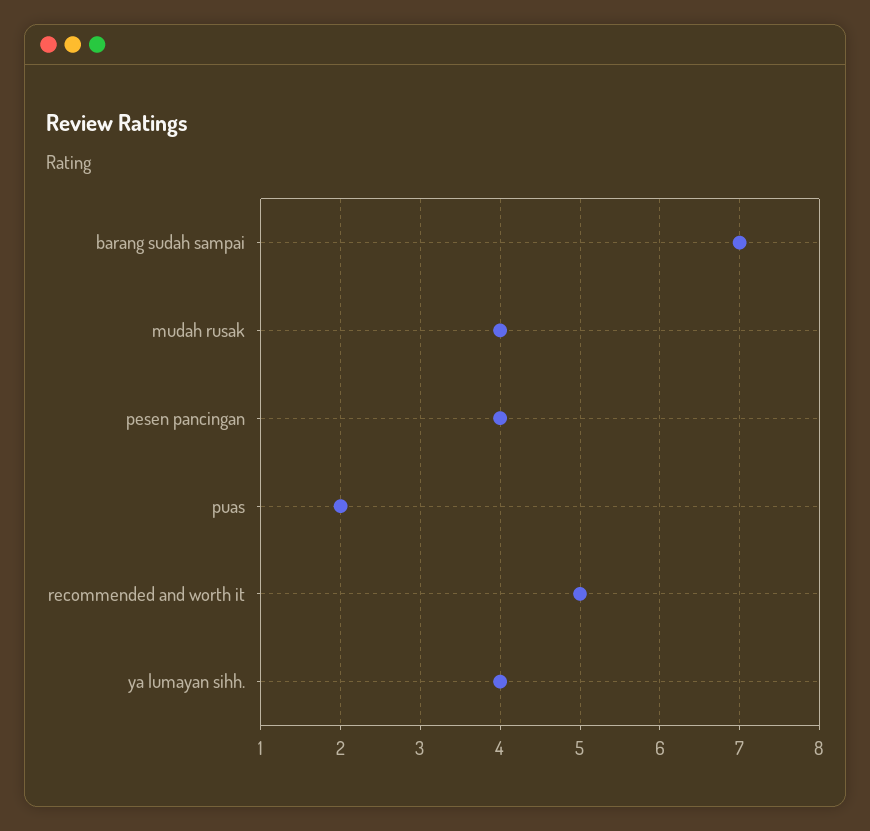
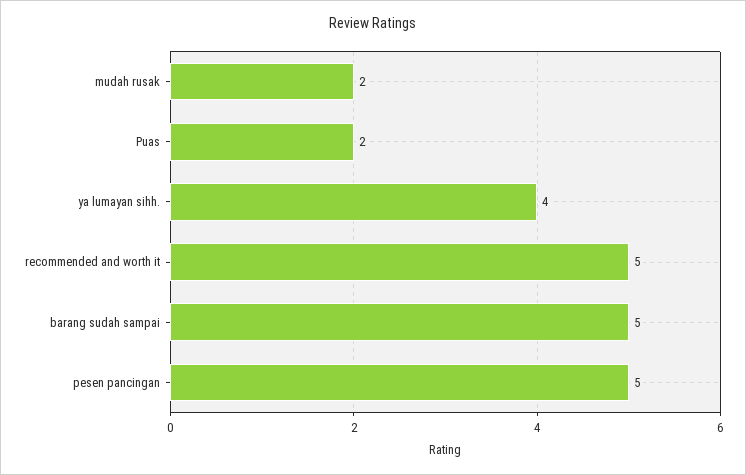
barang sudah sampai: 7 -> 5
mudah rusak: 4 -> 2
pesen pancingan: 4 -> 5

